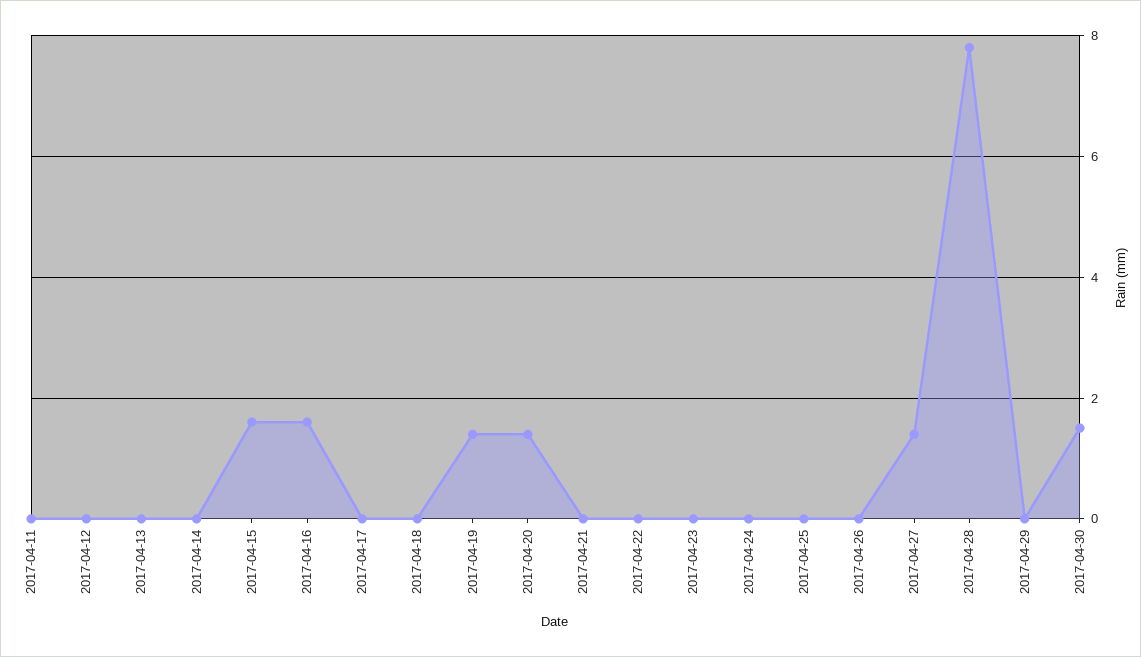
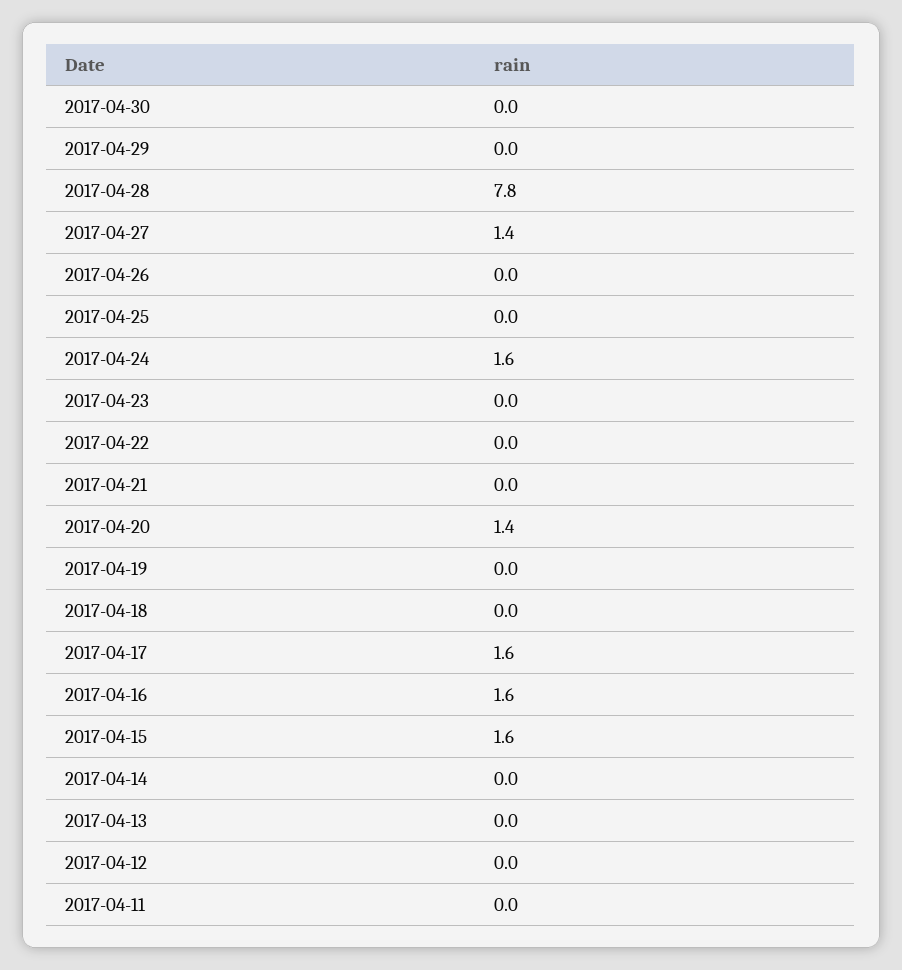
2017-04-17: 0 -> 1.6
2017-04-19: 1.5 -> 0
2017-04-24: 0 -> 1.6
2017-04-30: 1.5 -> 0

